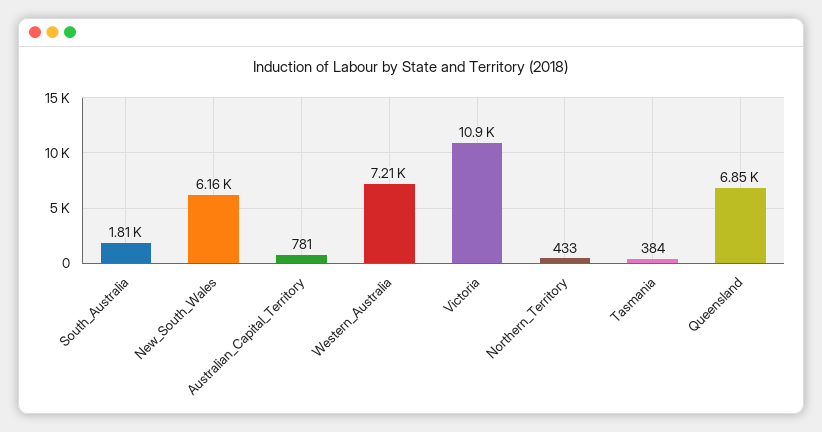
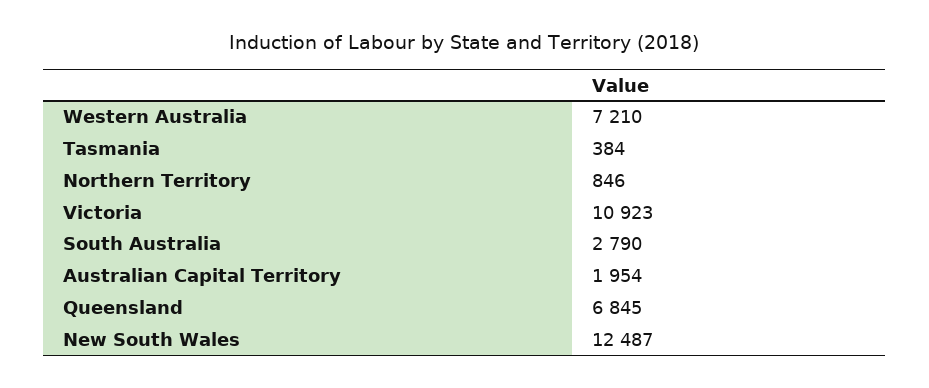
South_Australia: 1810 -> 2790
New_South_Wales: 6160 -> 12487
Australian_Capital_Territory: 781 -> 1954
Northern_Territory: 433 -> 846

